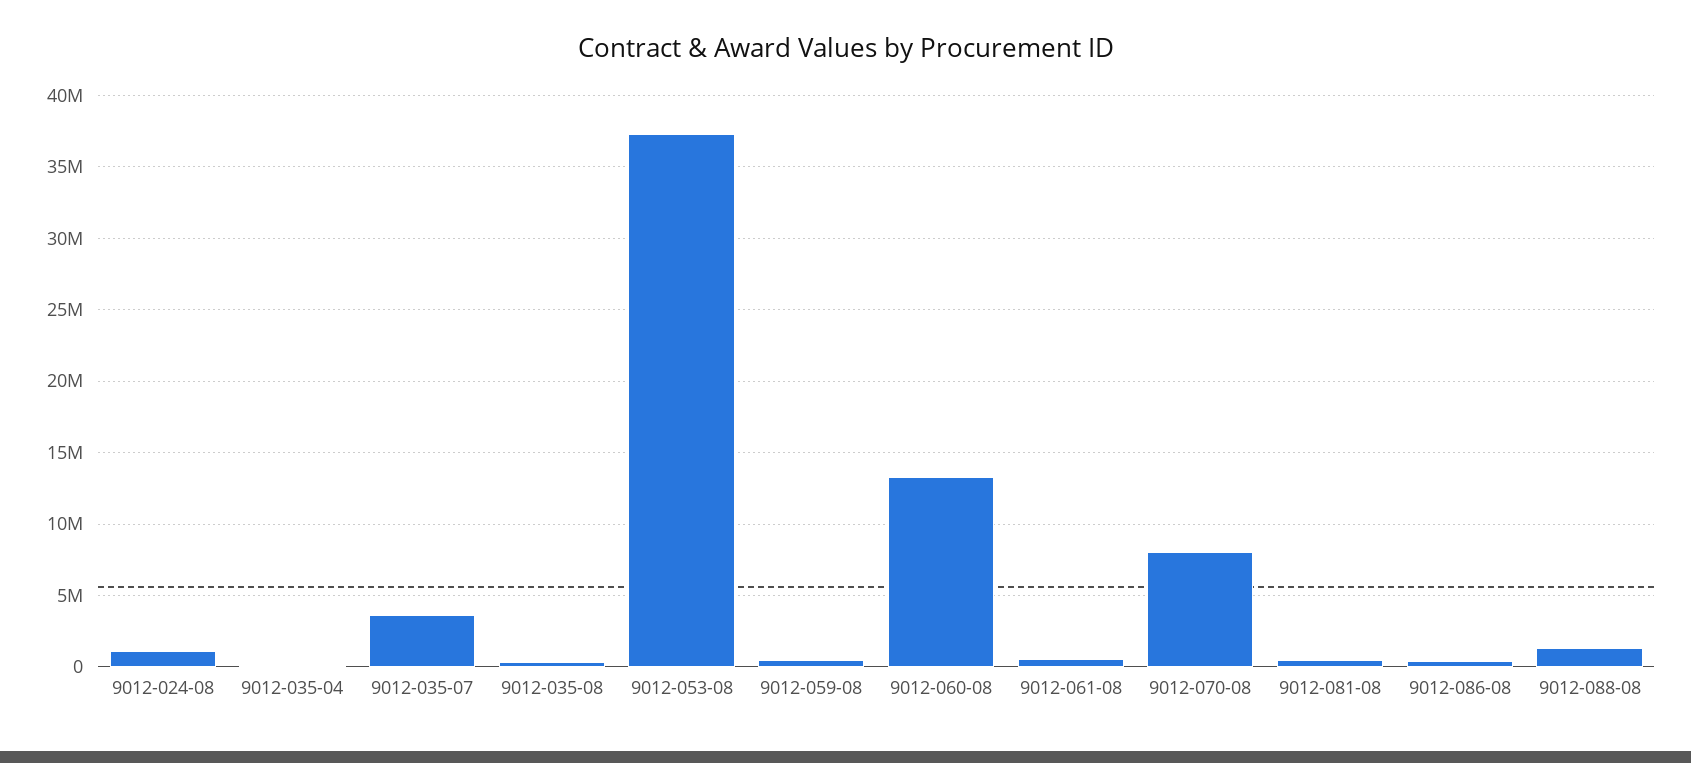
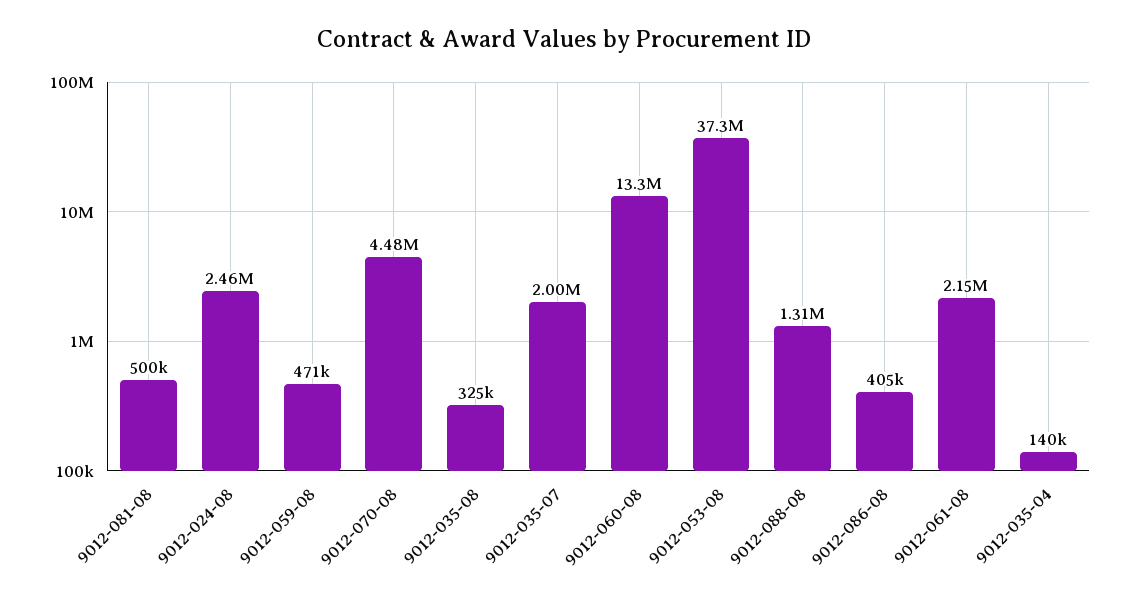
9012-024-08: 1000000 -> 2460000
9012-035-07: 3500000 -> 2000000
9012-061-08: 500000 -> 2150000
9012-070-08: 8000000 -> 4480000

